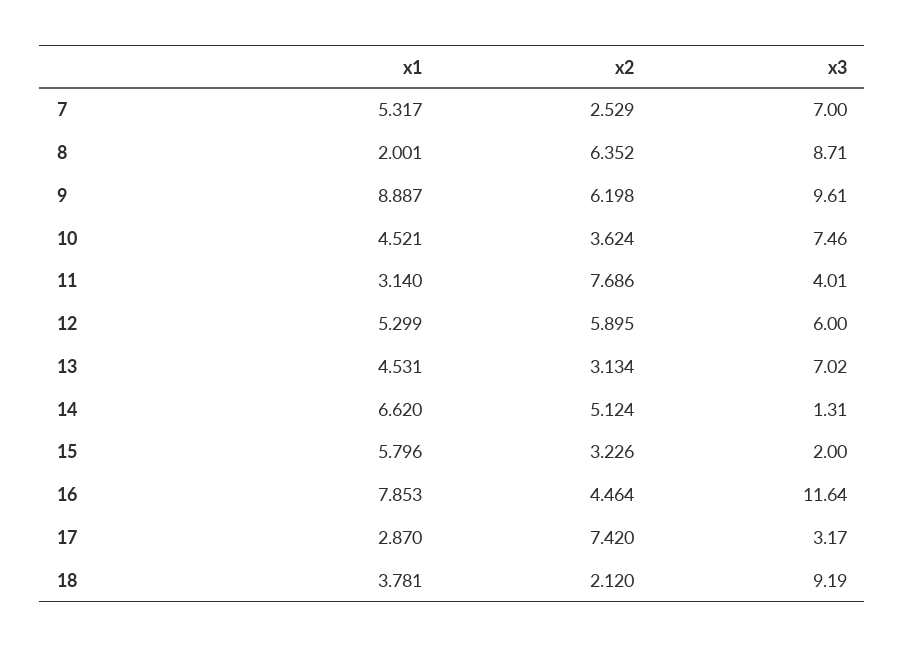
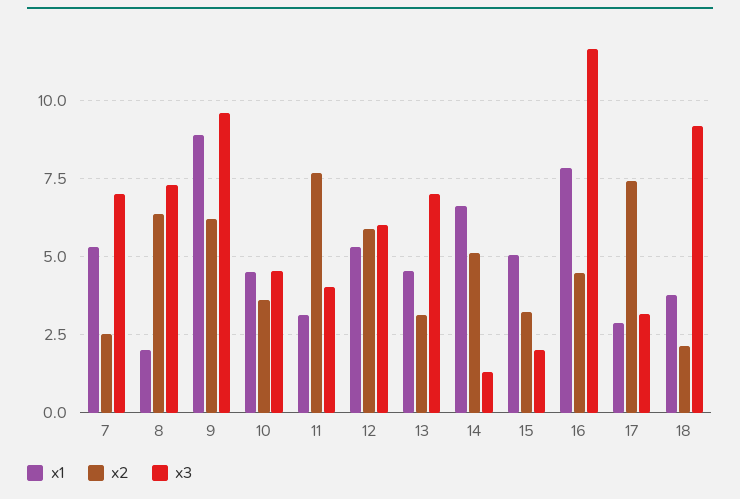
x3, 8: 8.71 -> 7.25
x3, 10: 7.46 -> 4.5
x1, 15: 5.796 -> 5

